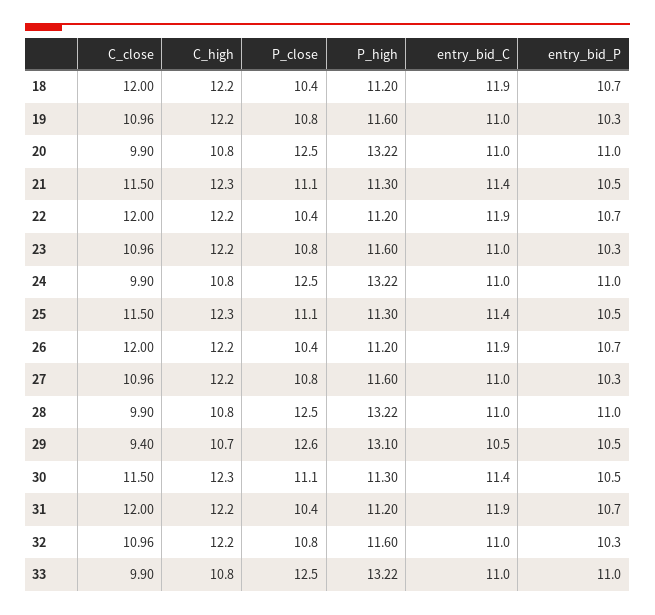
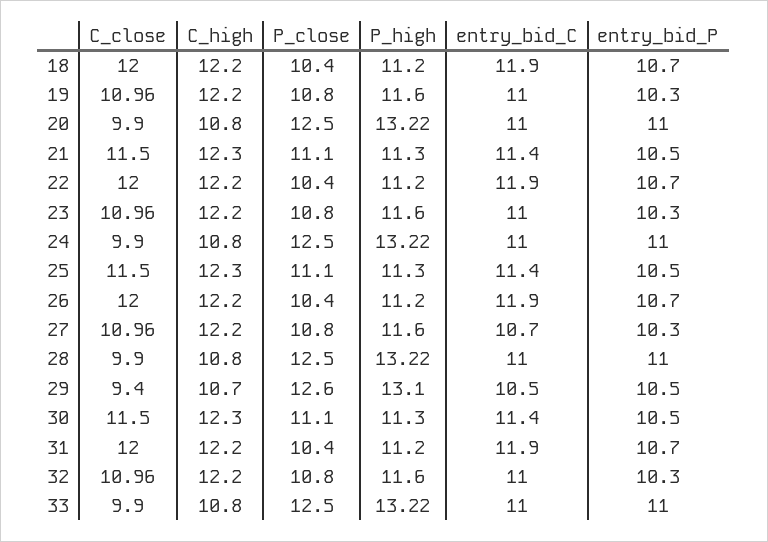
entry_bid_C, 27: 11 -> 10.7

